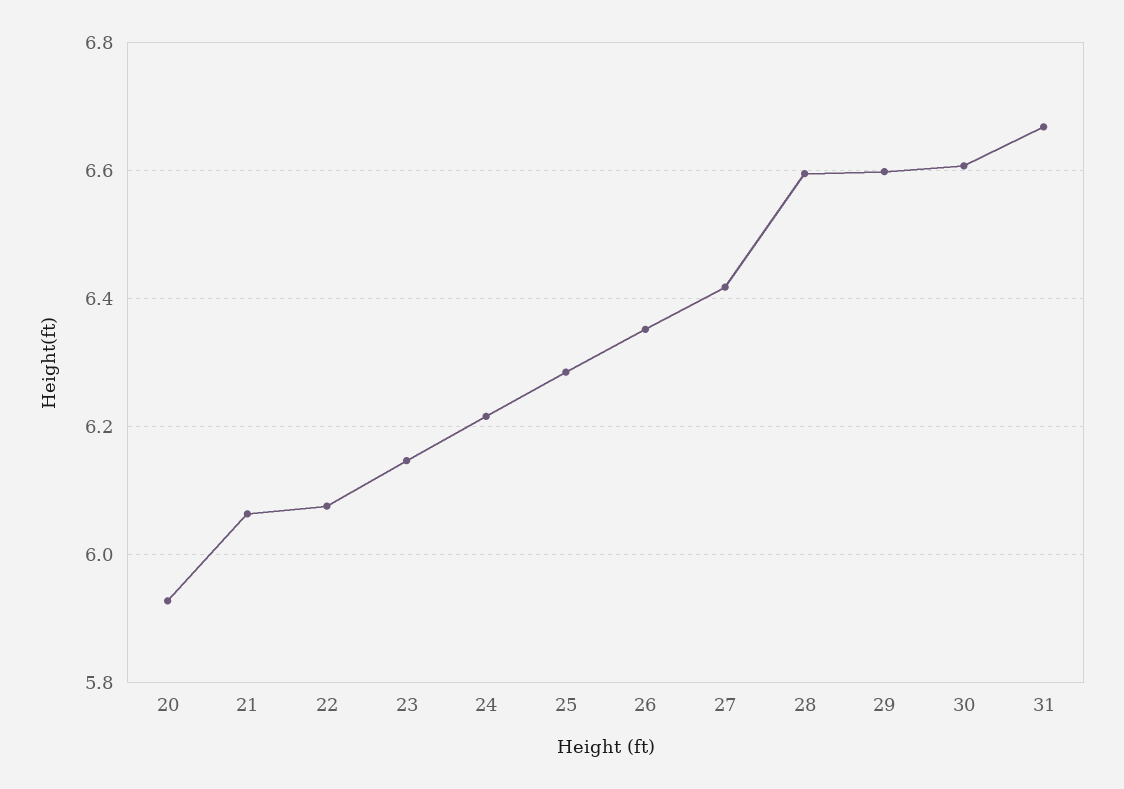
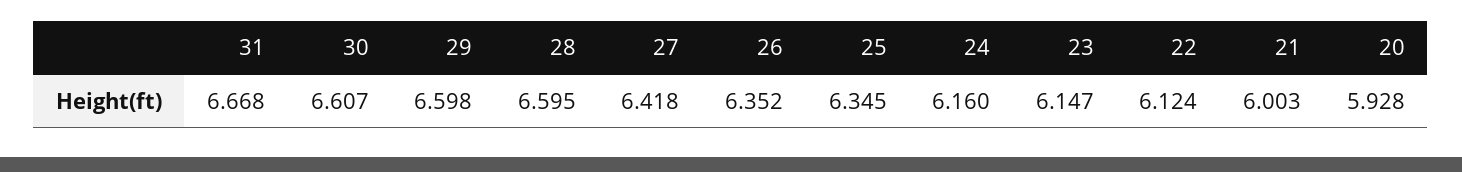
21: 6.06 -> 6.003
22: 6.08 -> 6.124
24: 6.22 -> 6.16
25: 6.28 -> 6.345

